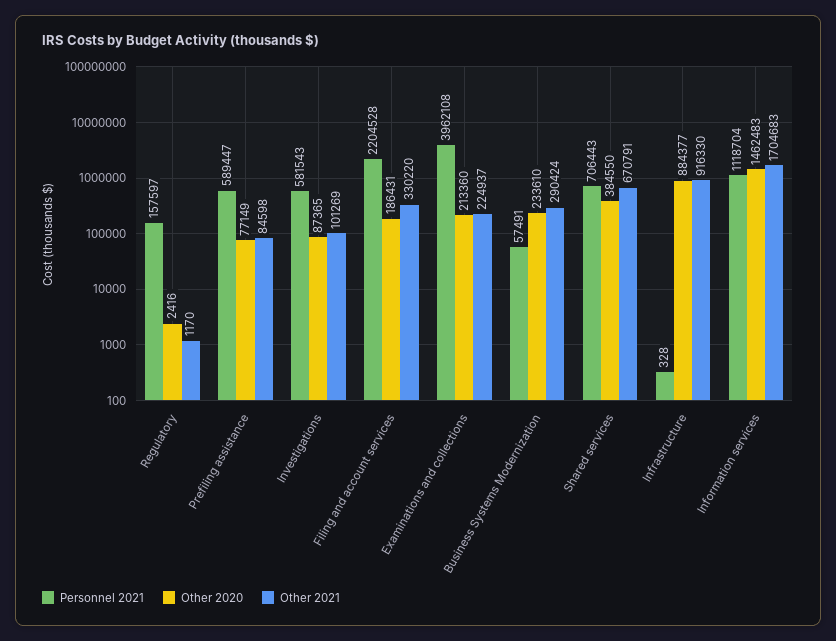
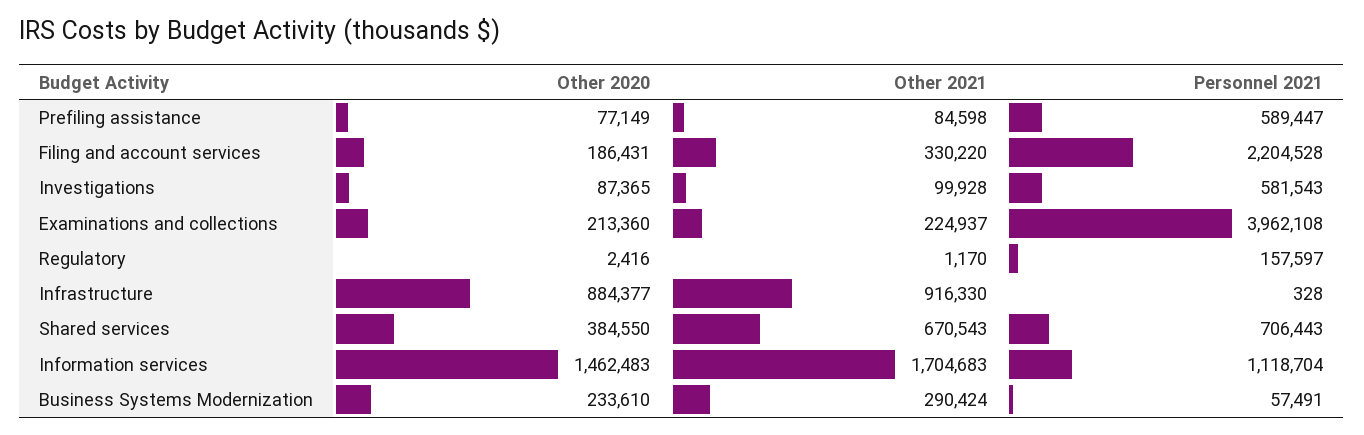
Other 2021, Investigations: 101269 -> 99928
Other 2021, Shared services: 670791 -> 670543

